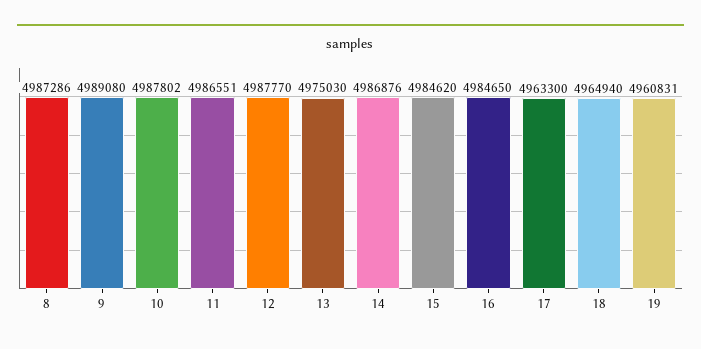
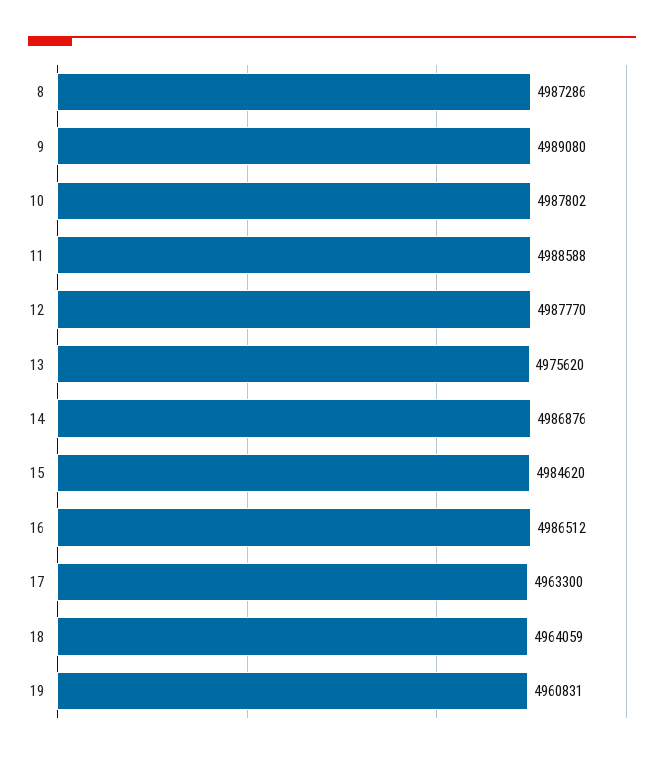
11: 4986551 -> 4988588
13: 4975030 -> 4975620
16: 4984650 -> 4986512
18: 4964940 -> 4964059

